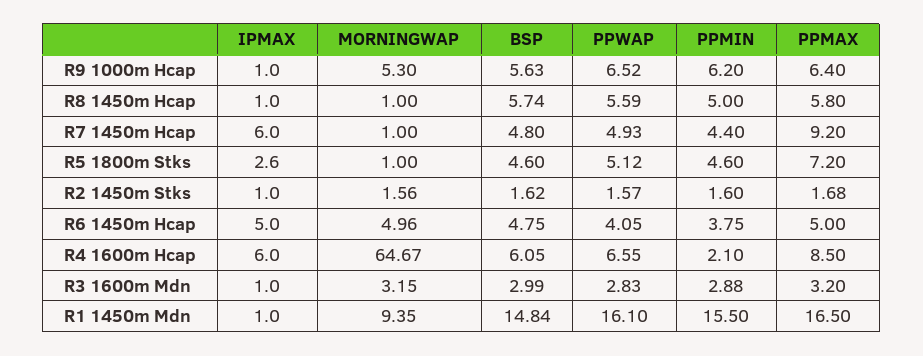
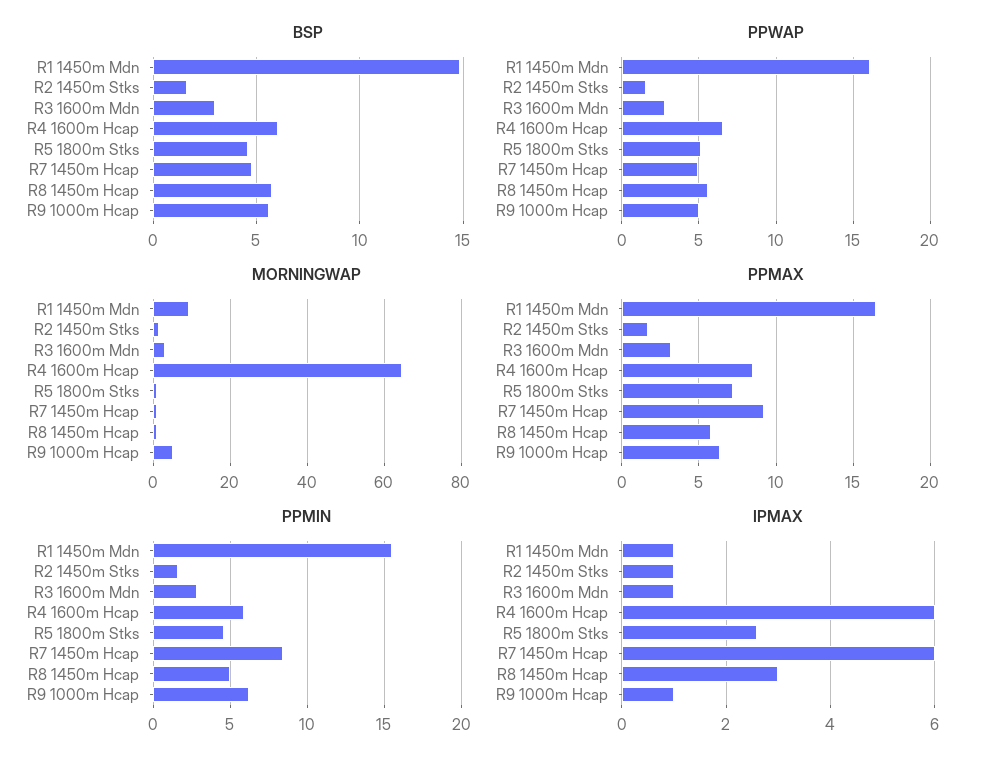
PPWAP, R9 1000m Hcap: 6.52 -> 5
IPMAX, R8 1450m Hcap: 1 -> 3
PPMIN, R7 1450m Hcap: 4.4 -> 8.5
IPMAX, R6 1450m Hcap: 5 -> none
MORNINGWAP, R6 1450m Hcap: 4.96 -> none
BSP, R6 1450m Hcap: 4.75 -> none
PPWAP, R6 1450m Hcap: 4.05 -> none
PPMIN, R6 1450m Hcap: 3.75 -> none
PPMAX, R6 1450m Hcap: 5 -> none
PPMIN, R4 1600m Hcap: 2.1 -> 6

